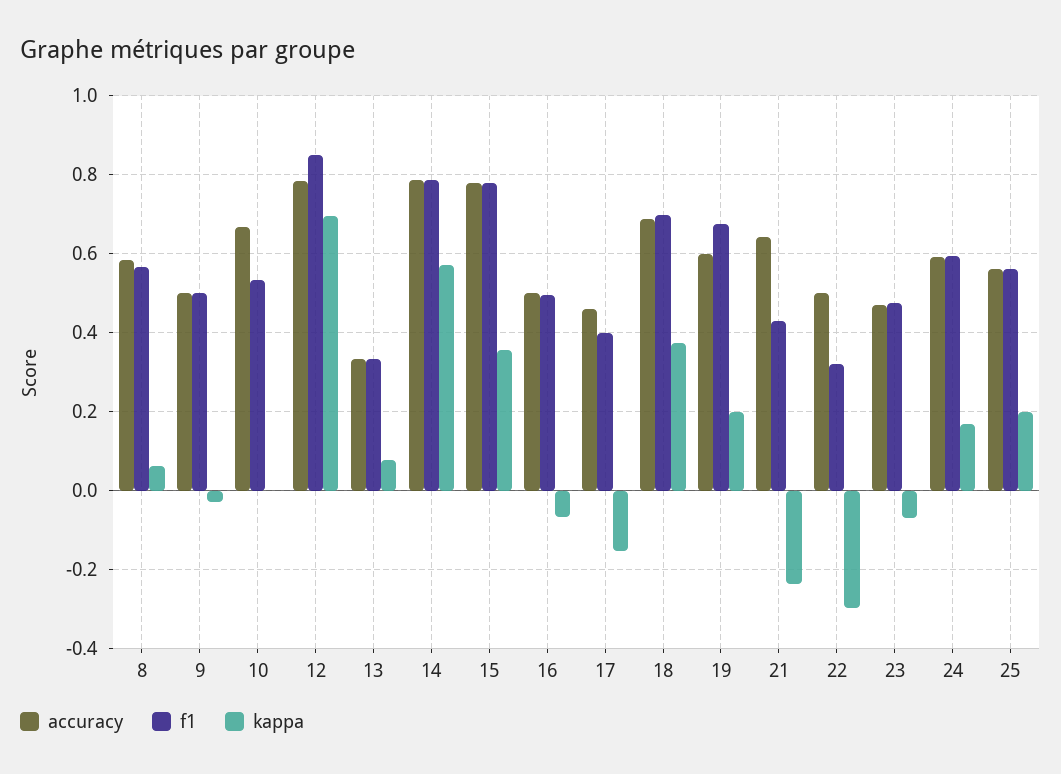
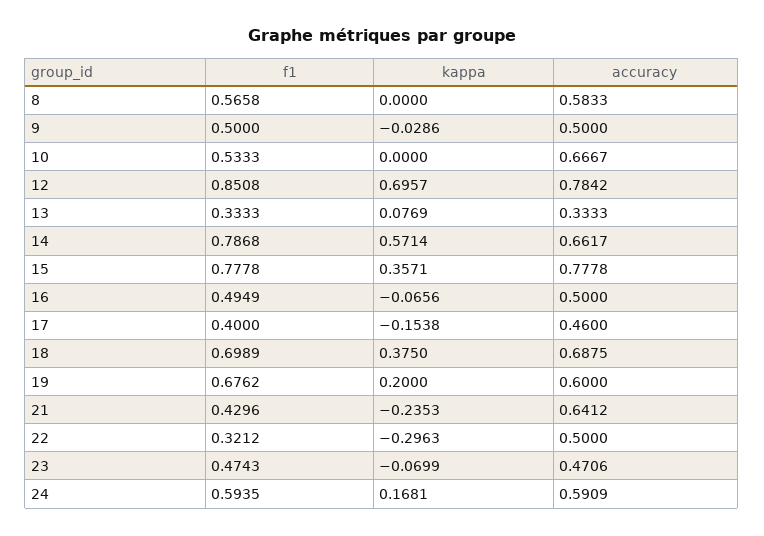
kappa, 8: 0.06 -> 0
accuracy, 14: 0.78 -> 0.6617
accuracy, 25: 0.56 -> none
f1, 25: 0.56 -> none
kappa, 25: 0.2 -> none

